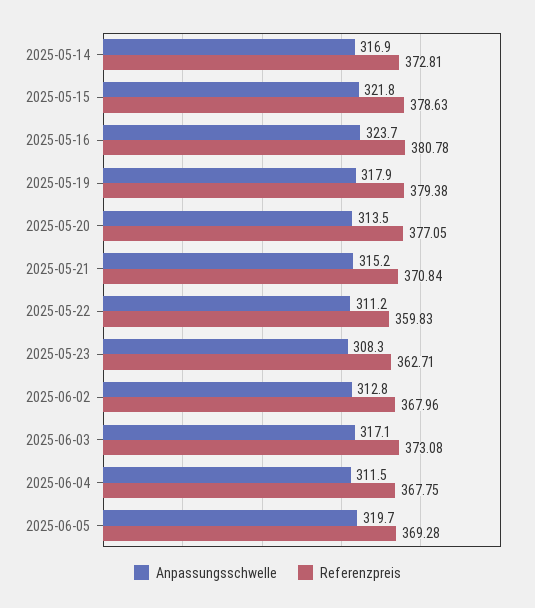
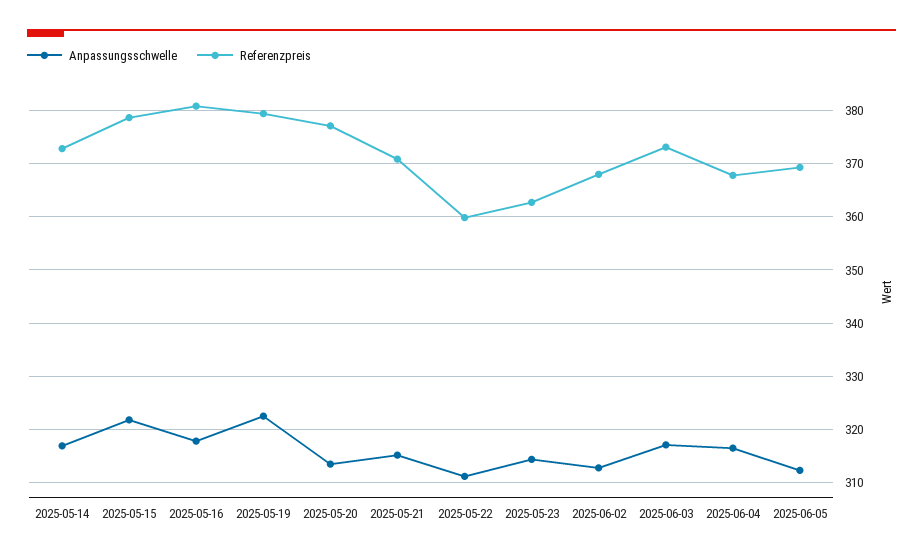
Anpassungsschwelle, 2025-05-16: 323.7 -> 318
Anpassungsschwelle, 2025-05-19: 317.9 -> 322
Anpassungsschwelle, 2025-05-23: 308.3 -> 314
Anpassungsschwelle, 2025-06-04: 311.5 -> 316
Anpassungsschwelle, 2025-06-05: 319.7 -> 312

